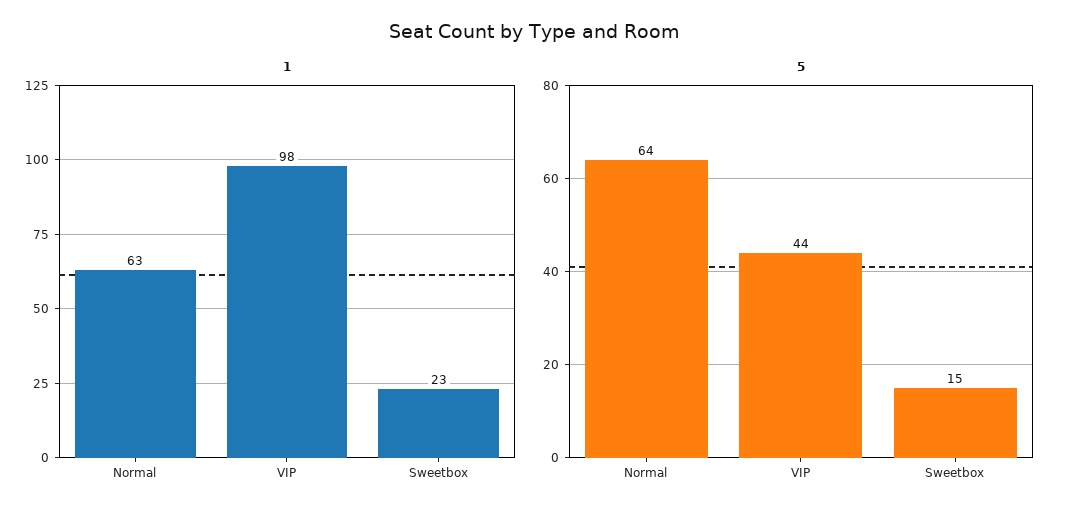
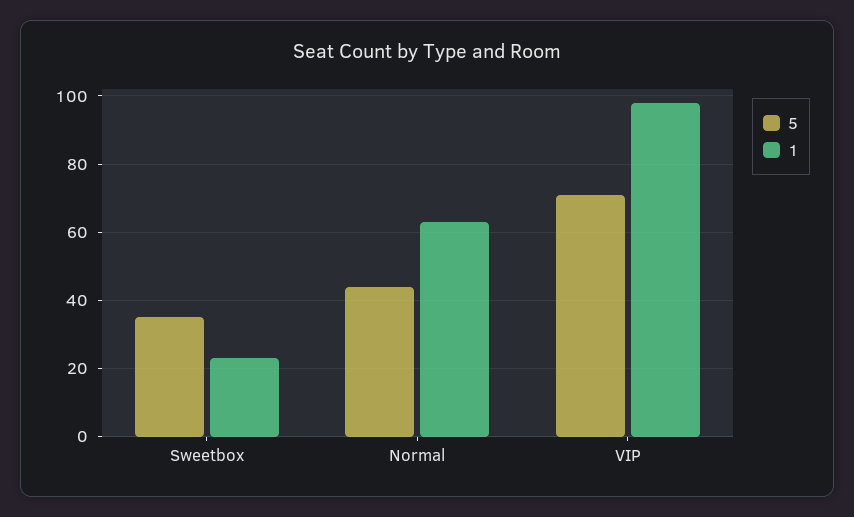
5, Normal: 64 -> 45
5, VIP: 44 -> 70
5, Sweetbox: 15 -> 35

